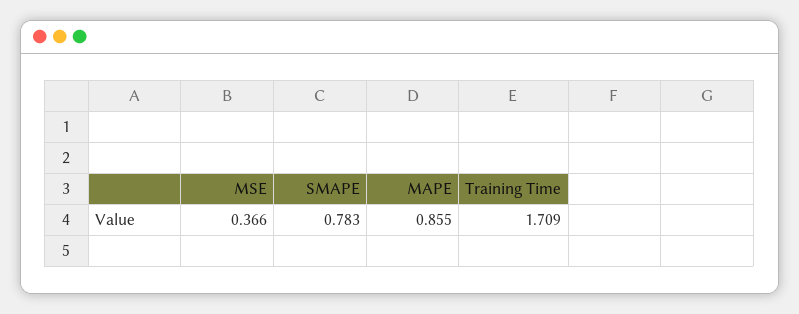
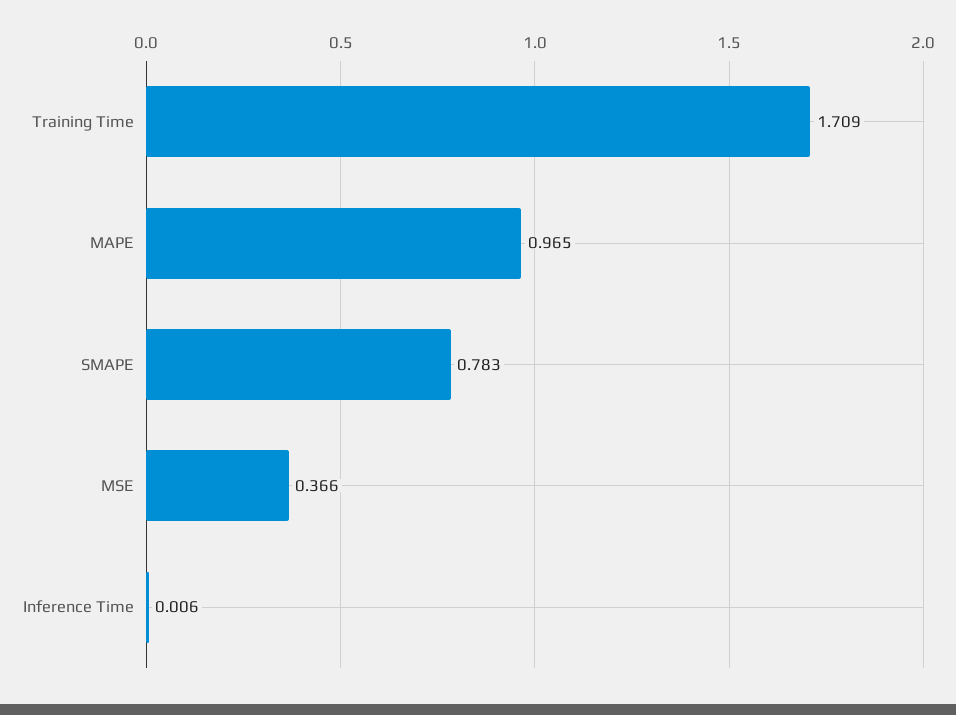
MAPE: 0.855 -> 0.965
Inference Time: none -> 0.006

